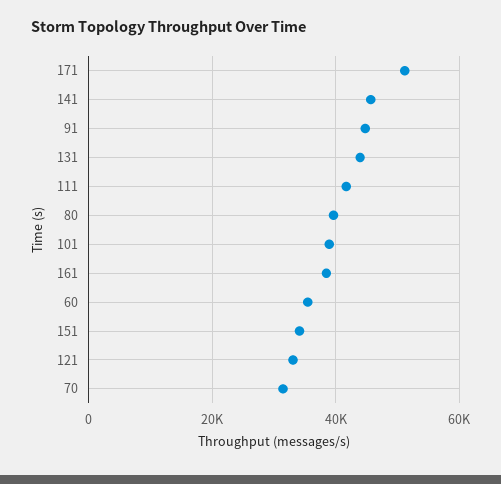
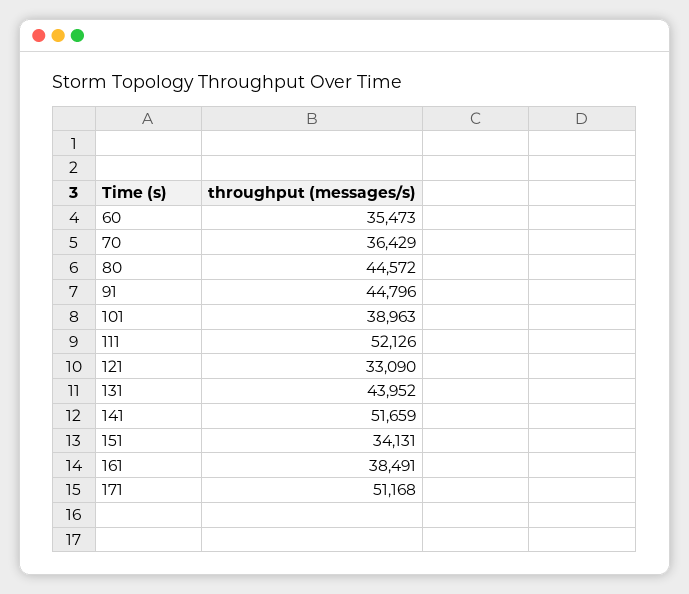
141: 46000 -> 51659
111: 42000 -> 52126
80: 40000 -> 44572
70: 32000 -> 36429

